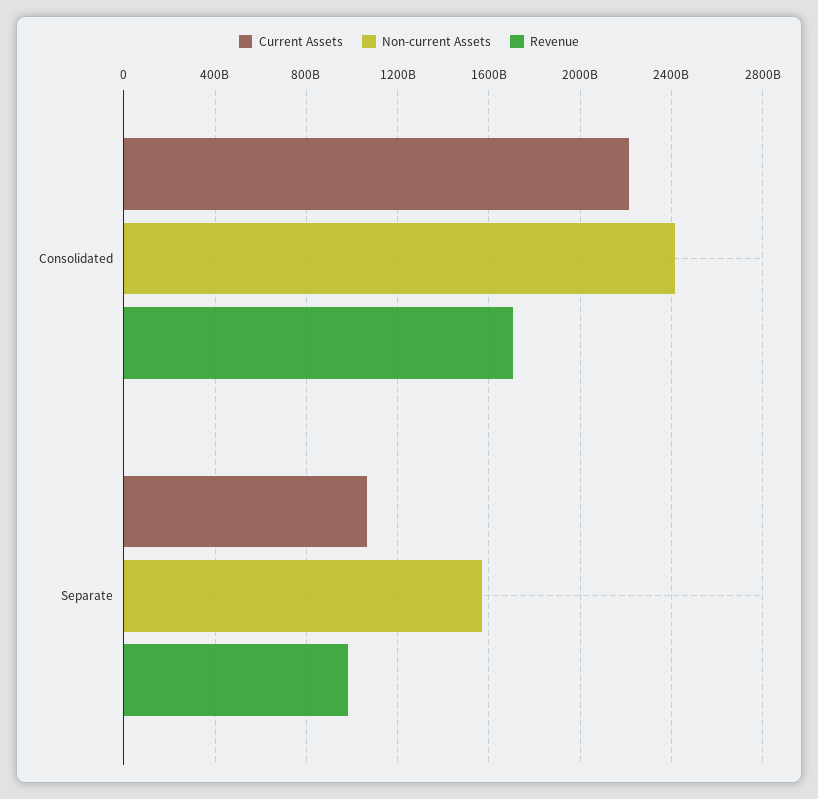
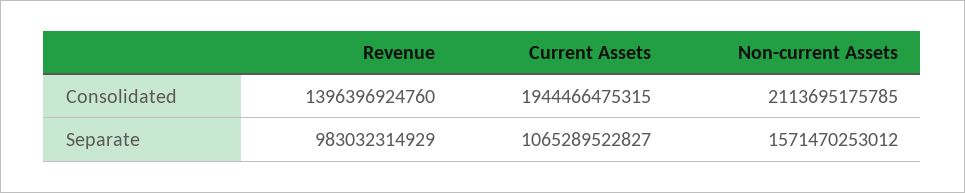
Current Assets, Consolidated: 2200000000000 -> 1944466475315
Non-current Assets, Consolidated: 2400000000000 -> 2113695175785
Revenue, Consolidated: 1700000000000 -> 1396396924760

